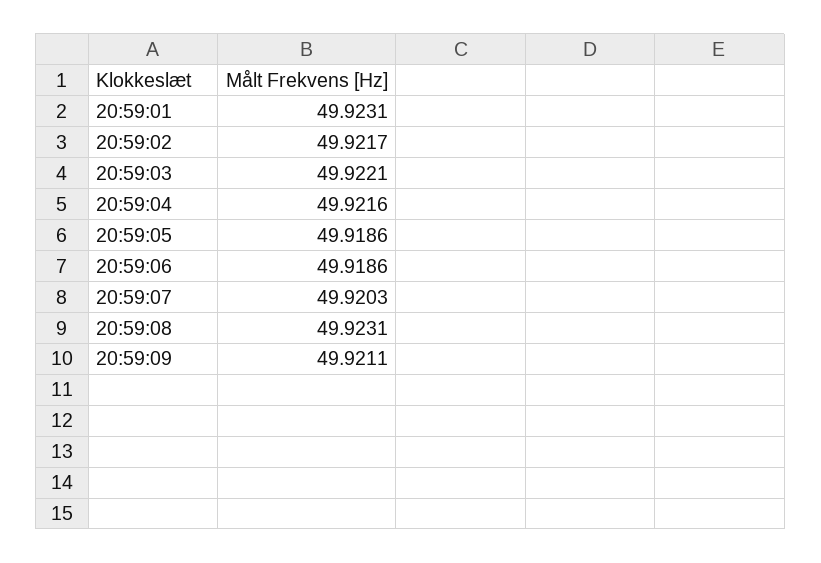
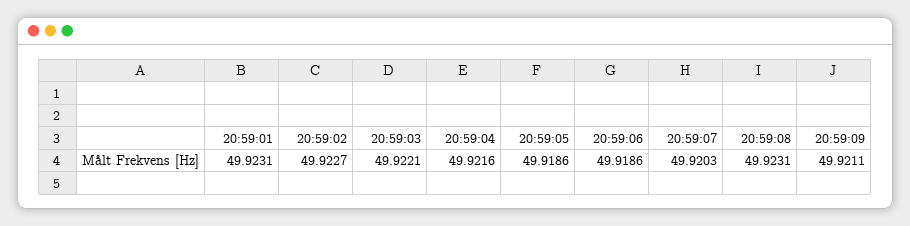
20:59:02: 49.9217 -> 49.9227

